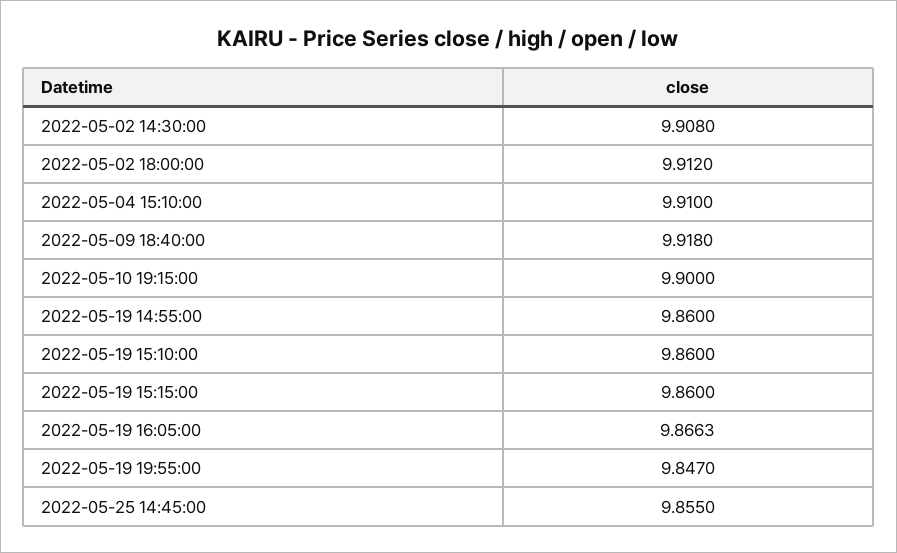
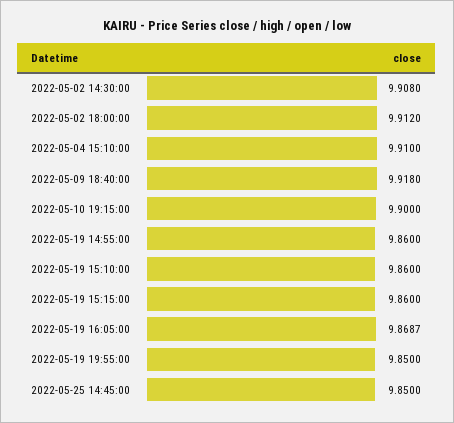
2022-05-19 16:05:00: 9.8663 -> 9.8687
2022-05-19 19:55:00: 9.847 -> 9.85
2022-05-25 14:45:00: 9.855 -> 9.85

